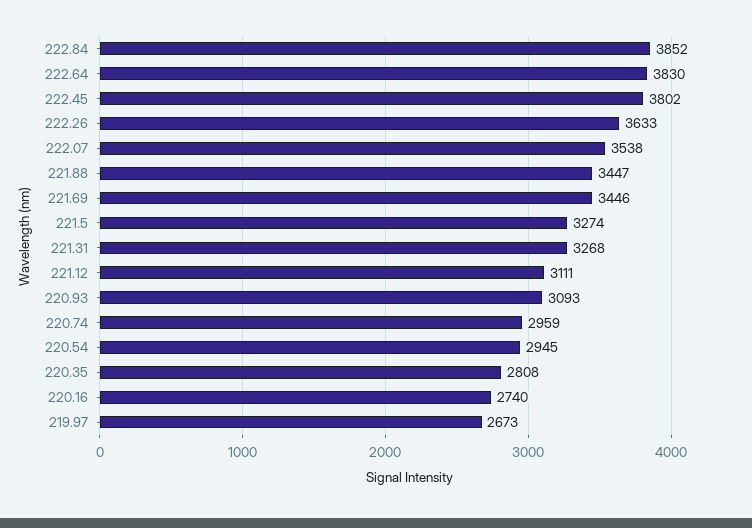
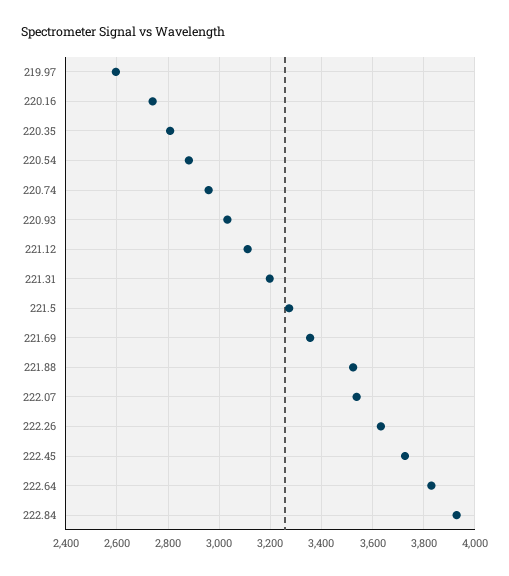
222.84: 3852 -> 3925
222.45: 3802 -> 3725
221.88: 3447 -> 3525
221.69: 3446 -> 3350
221.31: 3268 -> 3200
220.93: 3093 -> 3025
220.54: 2945 -> 2875
219.97: 2673 -> 2600

